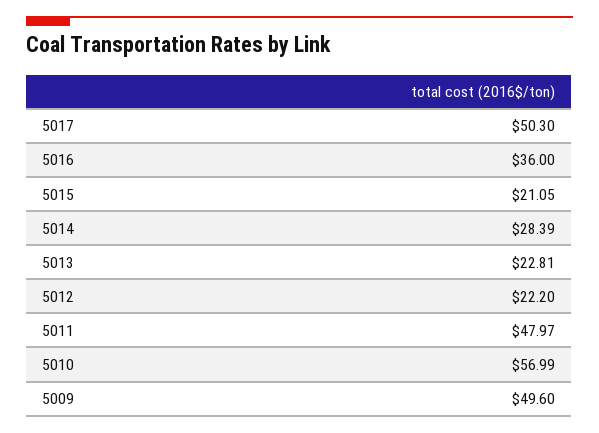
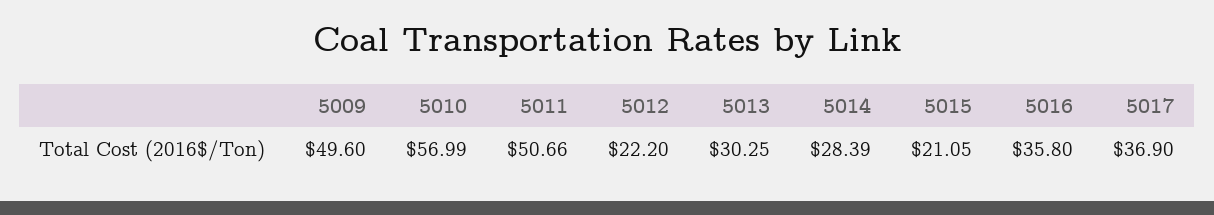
5017: 50.3 -> 36.9
5016: 36 -> 35.8
5013: 22.81 -> 30.25
5011: 47.97 -> 50.66

